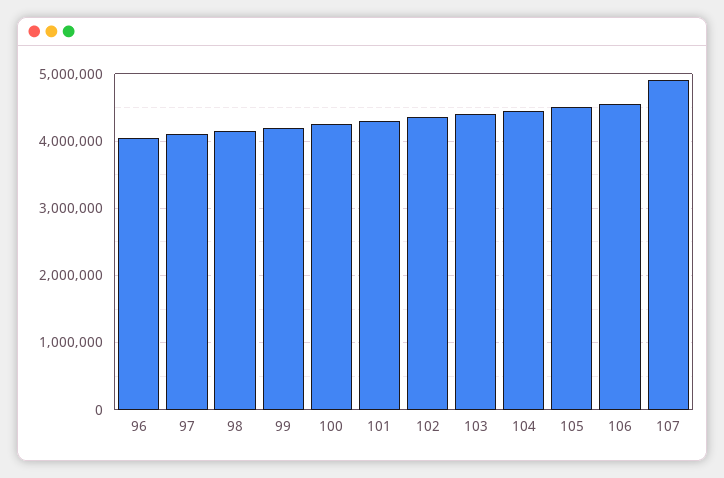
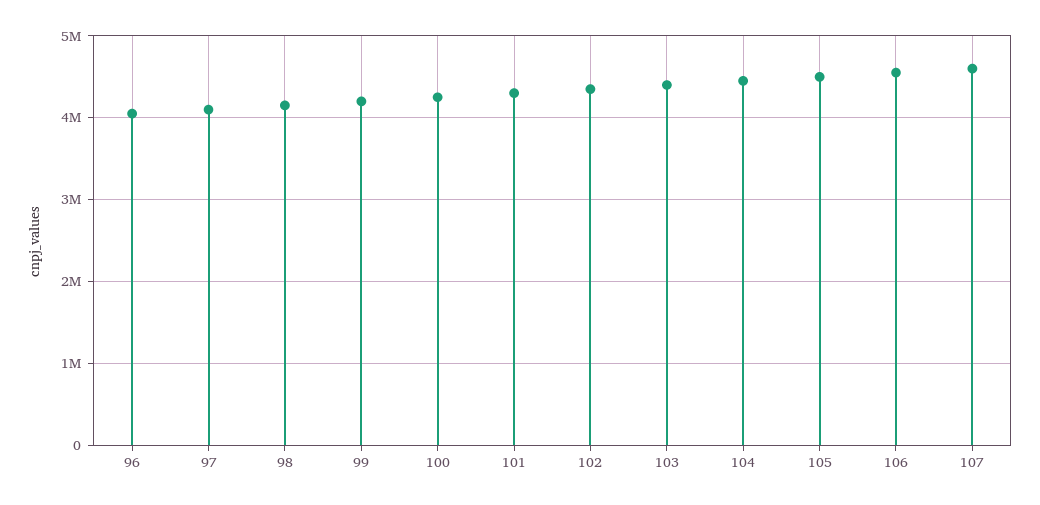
107: 4900000 -> 4600000

